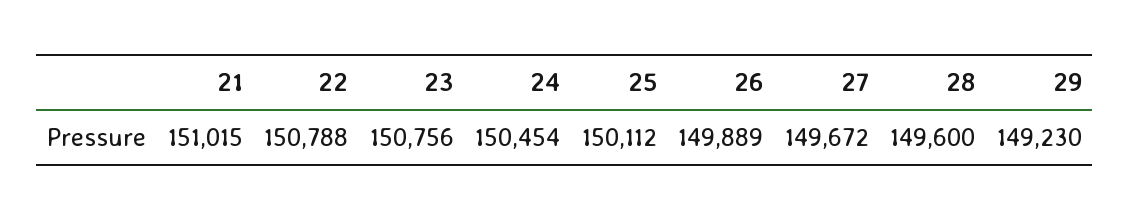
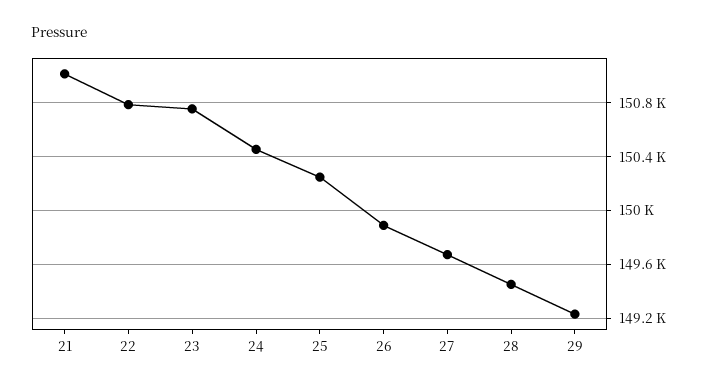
25: 150112 -> 150250
28: 149600 -> 149450

